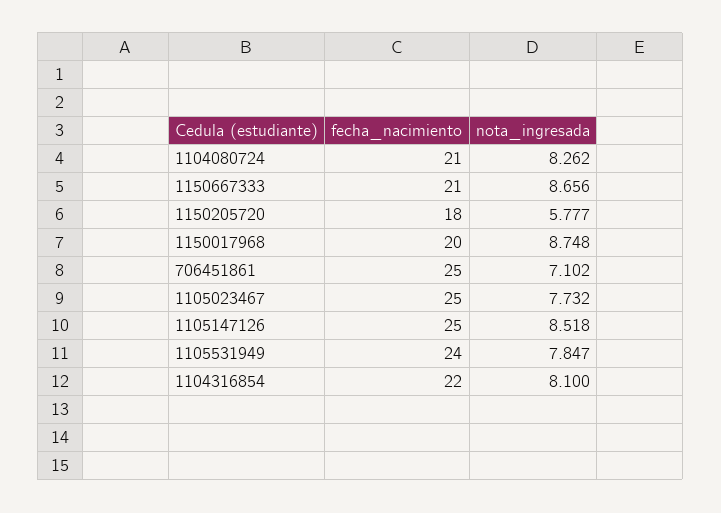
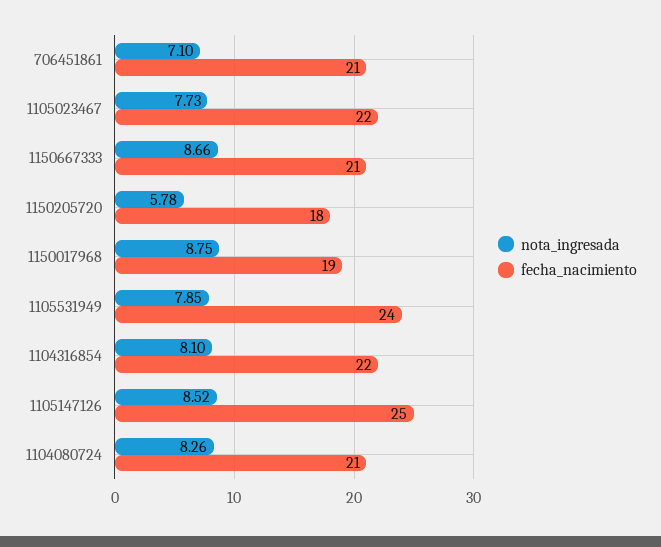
fecha_nacimiento, 1150017968: 20 -> 19
fecha_nacimiento, 706451861: 25 -> 21
fecha_nacimiento, 1105023467: 25 -> 22

